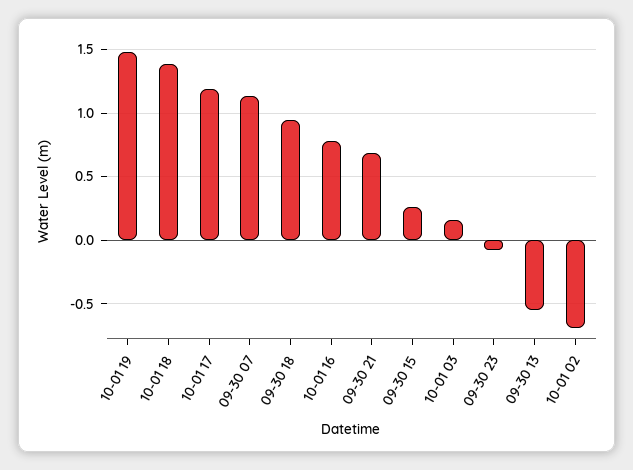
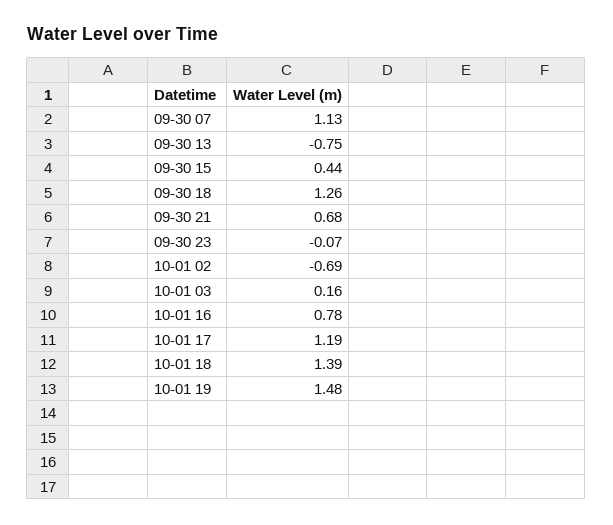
09-30 18: 0.95 -> 1.26
09-30 15: 0.25 -> 0.44
09-30 13: -0.55 -> -0.75

